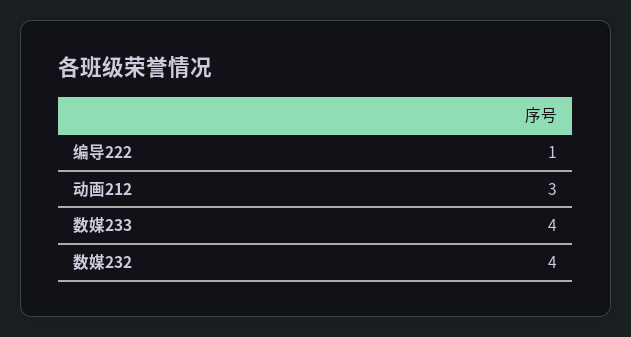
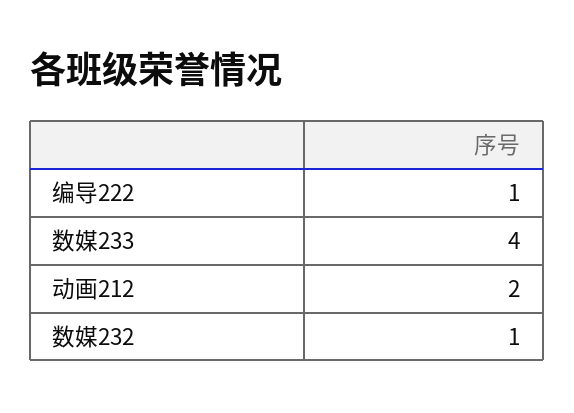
动画212: 3 -> 2
数媒232: 4 -> 1

